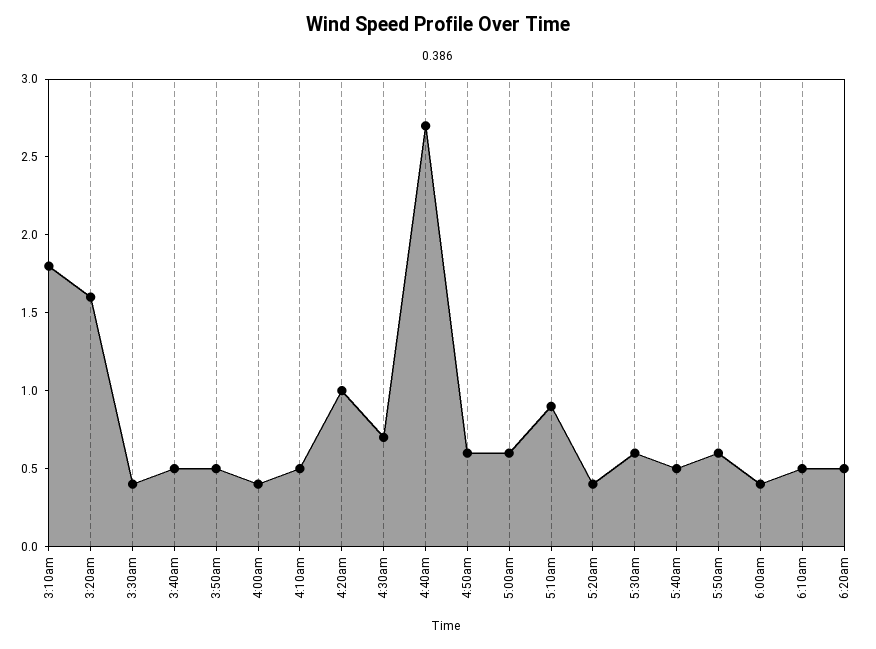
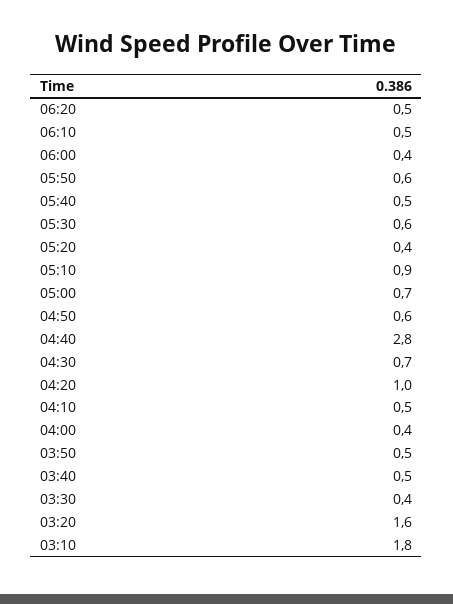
4:40am: 2.7 -> 2.8
5:00am: 0.6 -> 0.7

